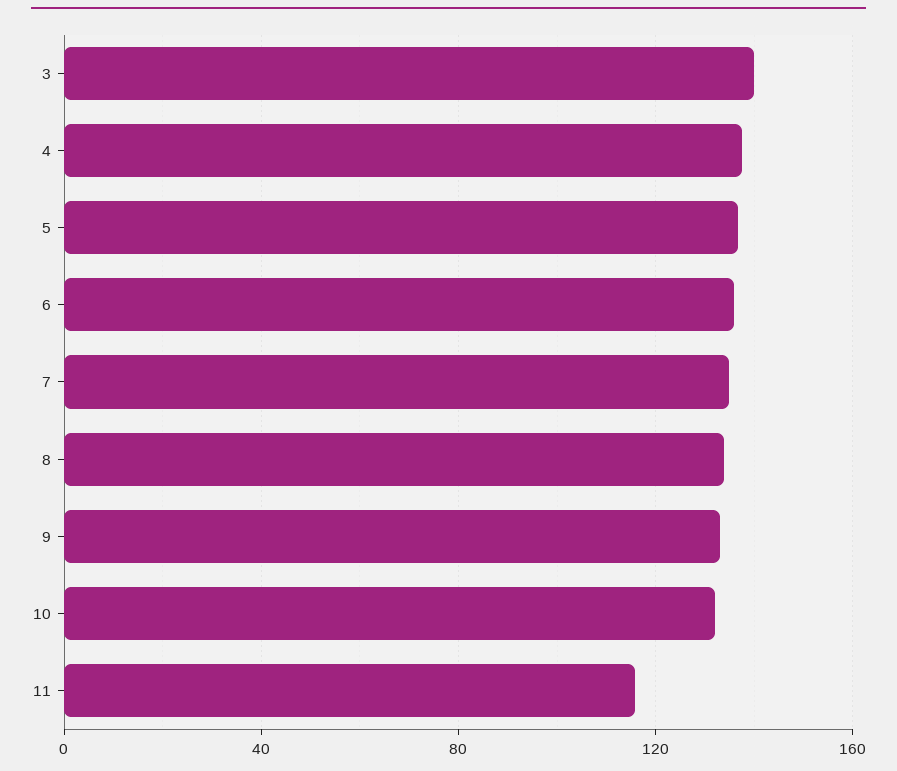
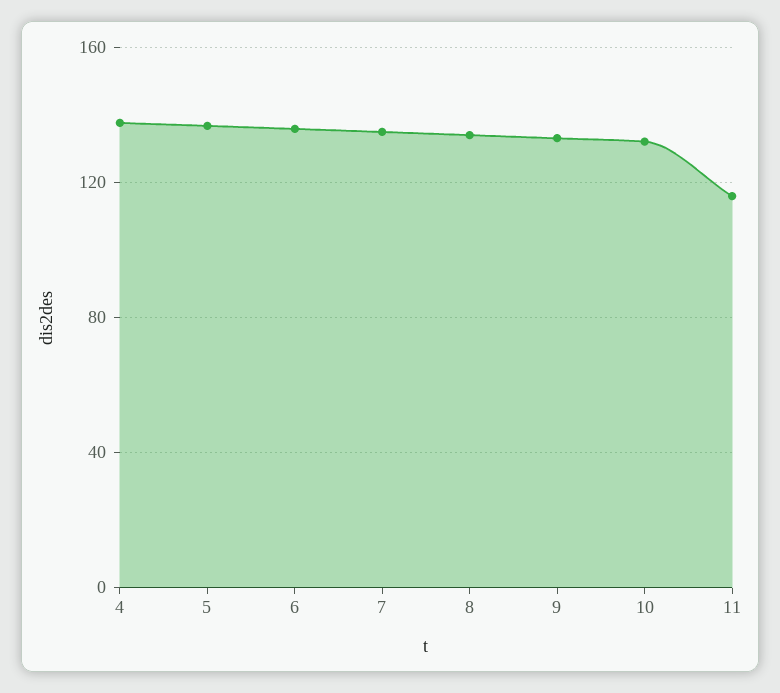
3: 140 -> none

